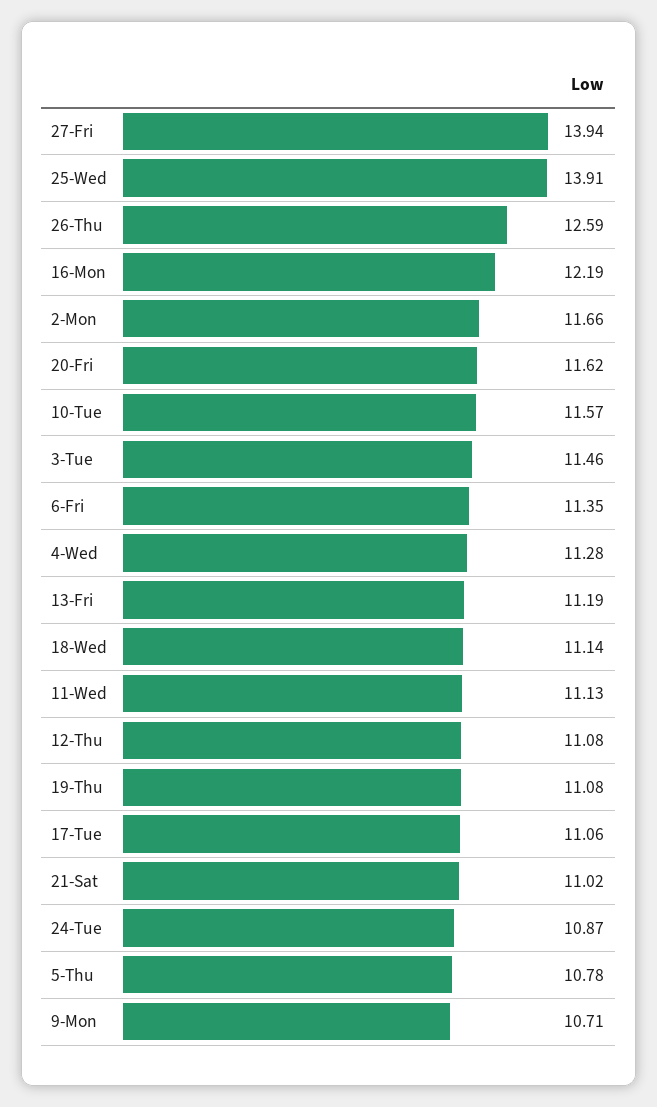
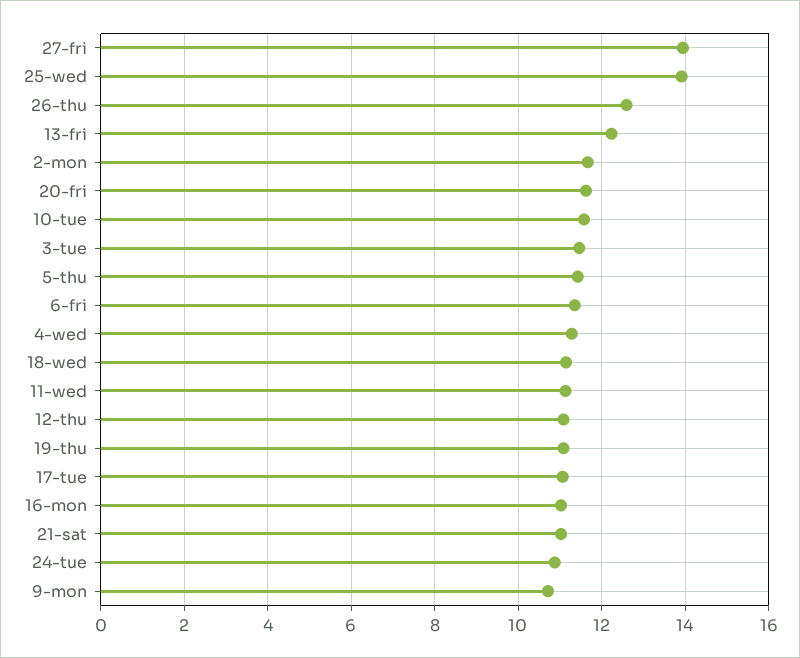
16-Mon: 12.19 -> 11
13-Fri: 11.19 -> 12.2
5-Thu: 10.78 -> 11.4

